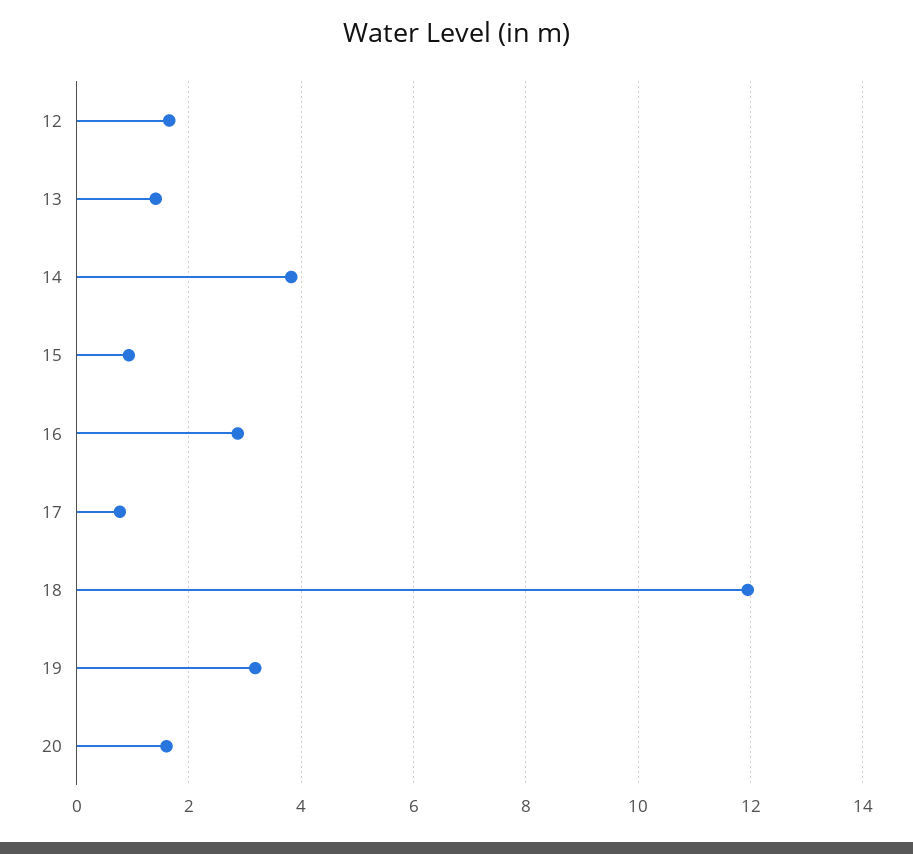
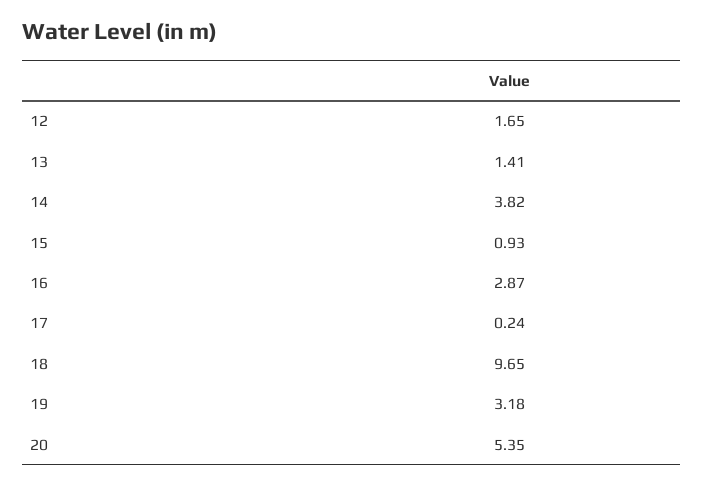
17: 0.8 -> 0.24
18: 12 -> 9.65
20: 1.6 -> 5.35

